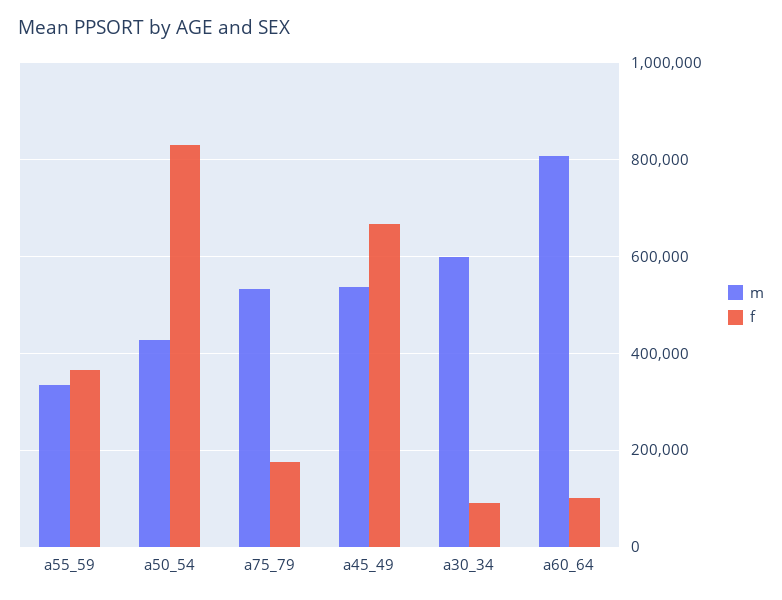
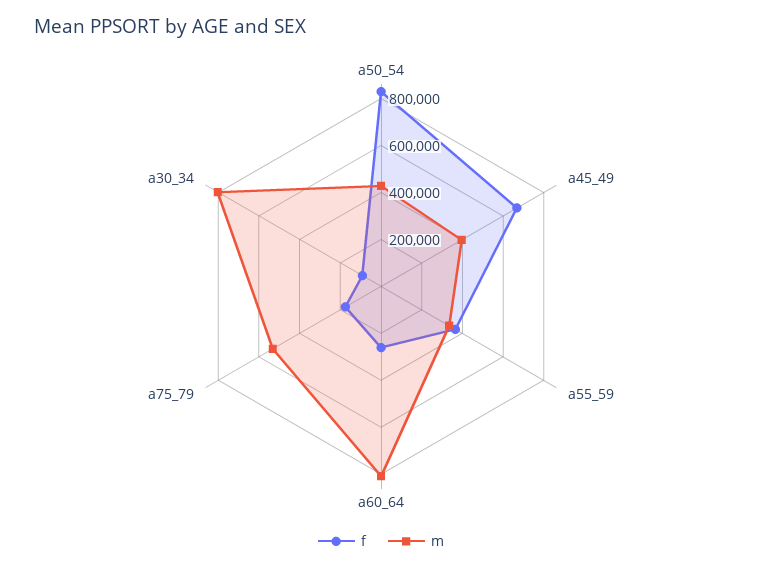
m, a45_49: 540000 -> 400000
m, a30_34: 600000 -> 800000
f, a60_64: 100000 -> 250000

